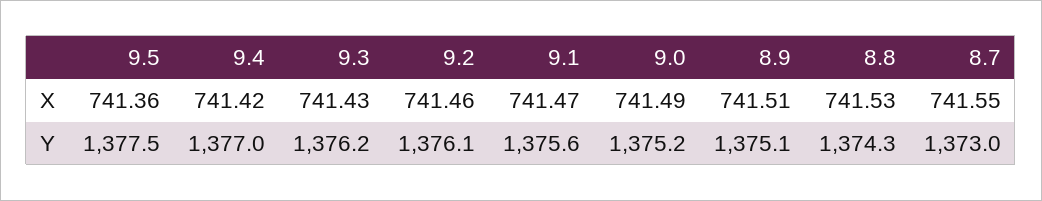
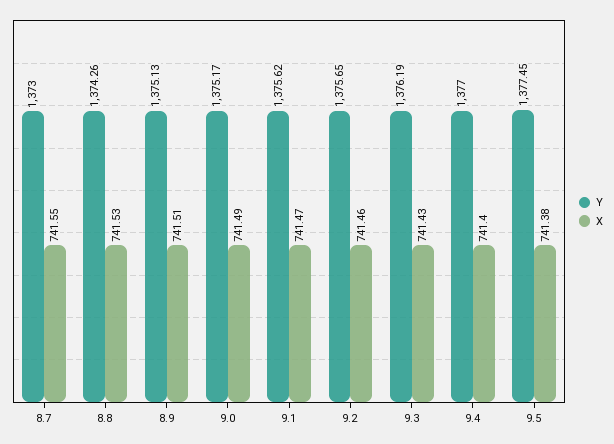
X, 9.5: 741.36 -> 741.38
X, 9.4: 741.42 -> 741.4
Y, 9.2: 1376.1 -> 1375.65

